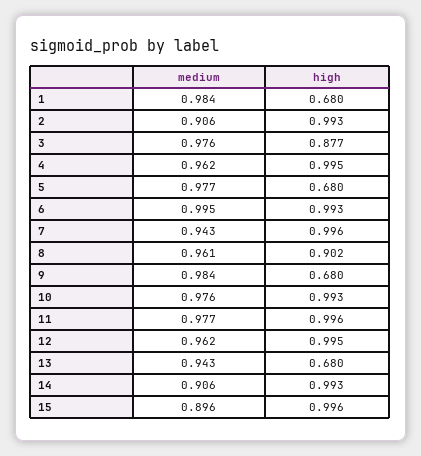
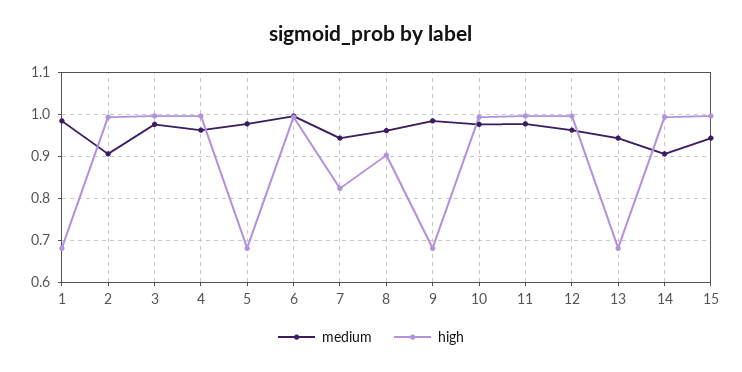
high, 3: 0.877 -> 1
high, 7: 0.996 -> 0.82
medium, 15: 0.896 -> 0.94

